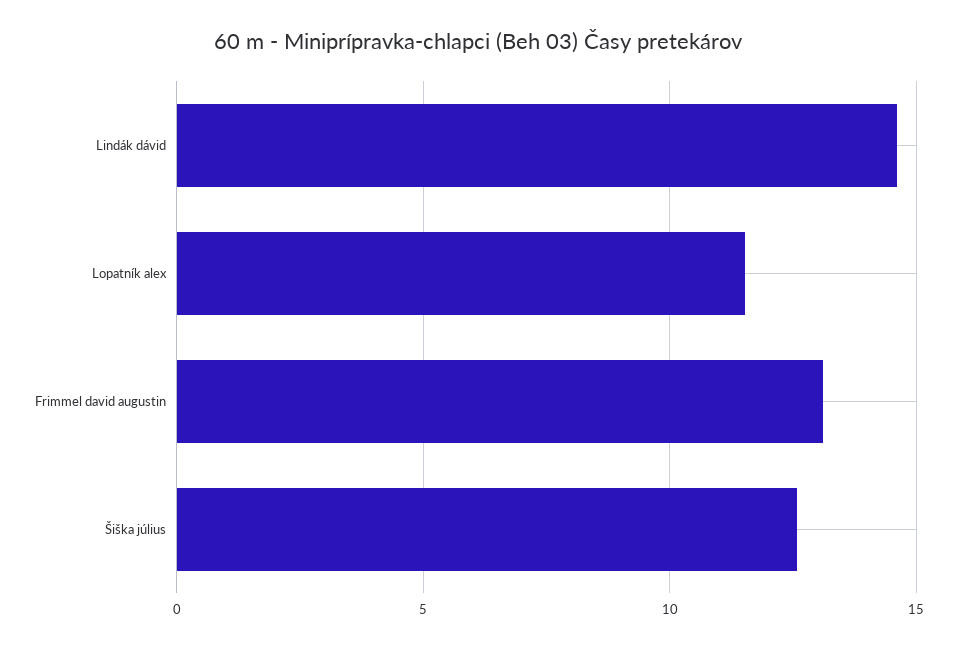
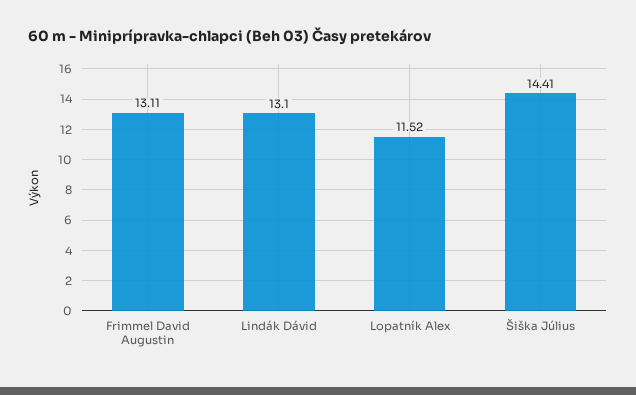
Lindák dávid: 14.5 -> 13.1
Šiška július: 12.5 -> 14.41

